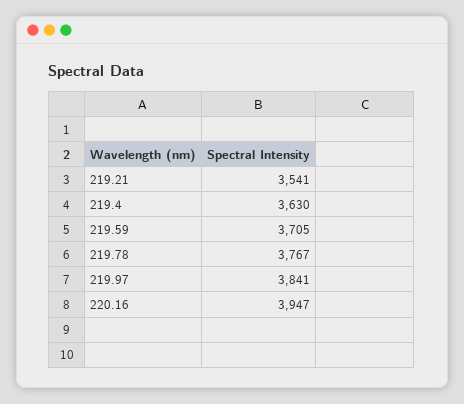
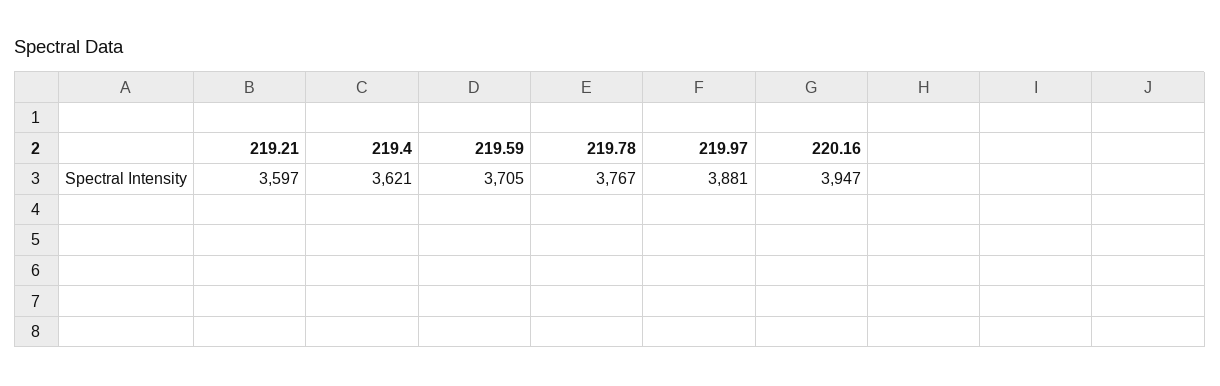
219.21: 3541 -> 3597
219.4: 3630 -> 3621
219.97: 3841 -> 3881

